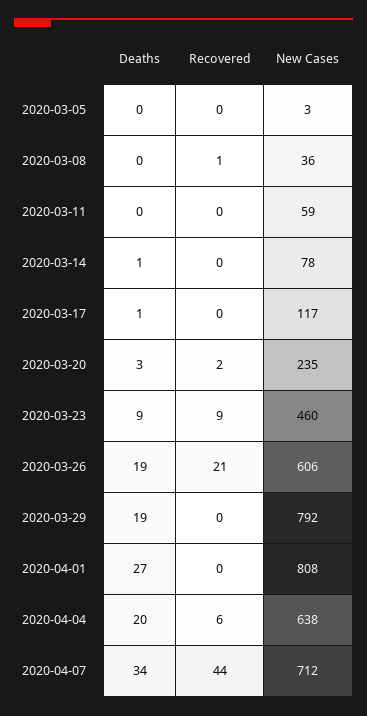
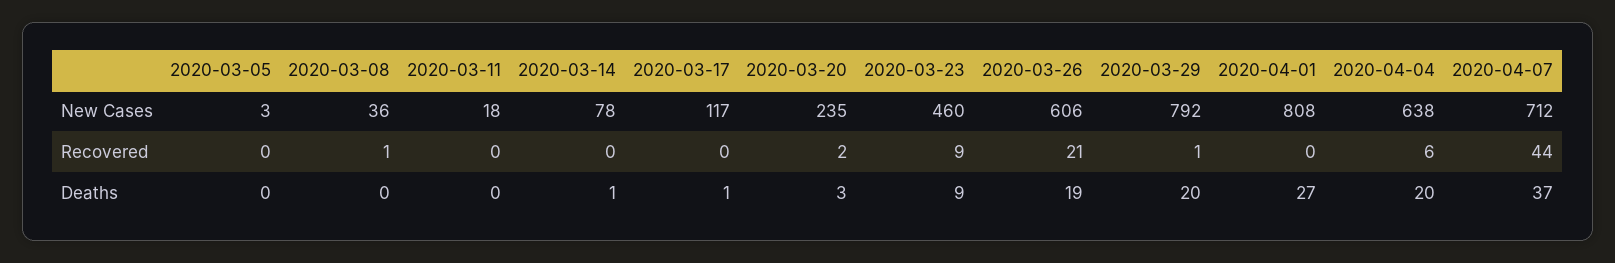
New Cases, 2020-03-11: 59 -> 18
Deaths, 2020-03-29: 19 -> 20
Recovered, 2020-03-29: 0 -> 1
Deaths, 2020-04-07: 34 -> 37

